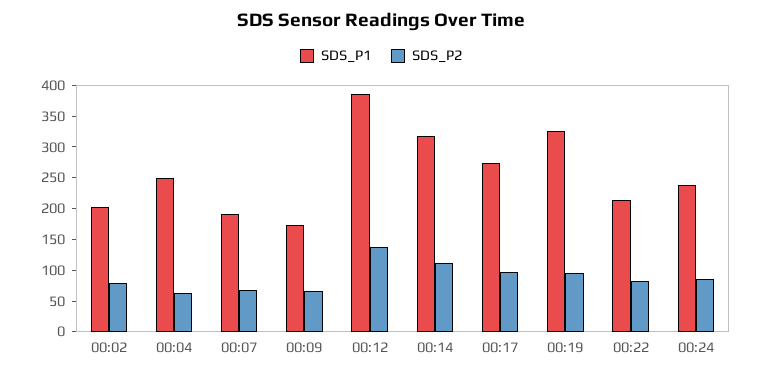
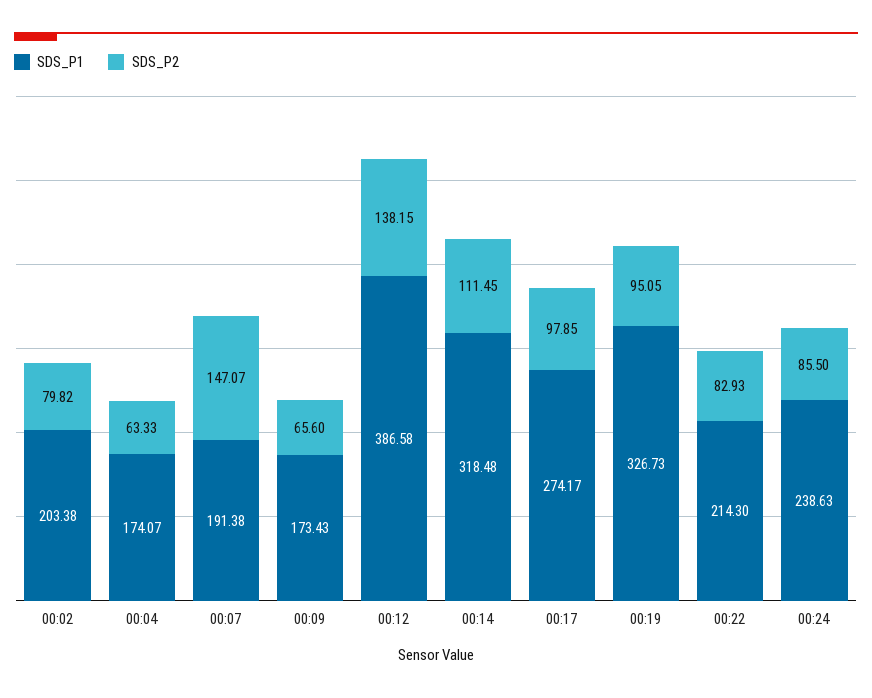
SDS_P1, 00:04: 250 -> 174.07
SDS_P2, 00:07: 75 -> 147.07

